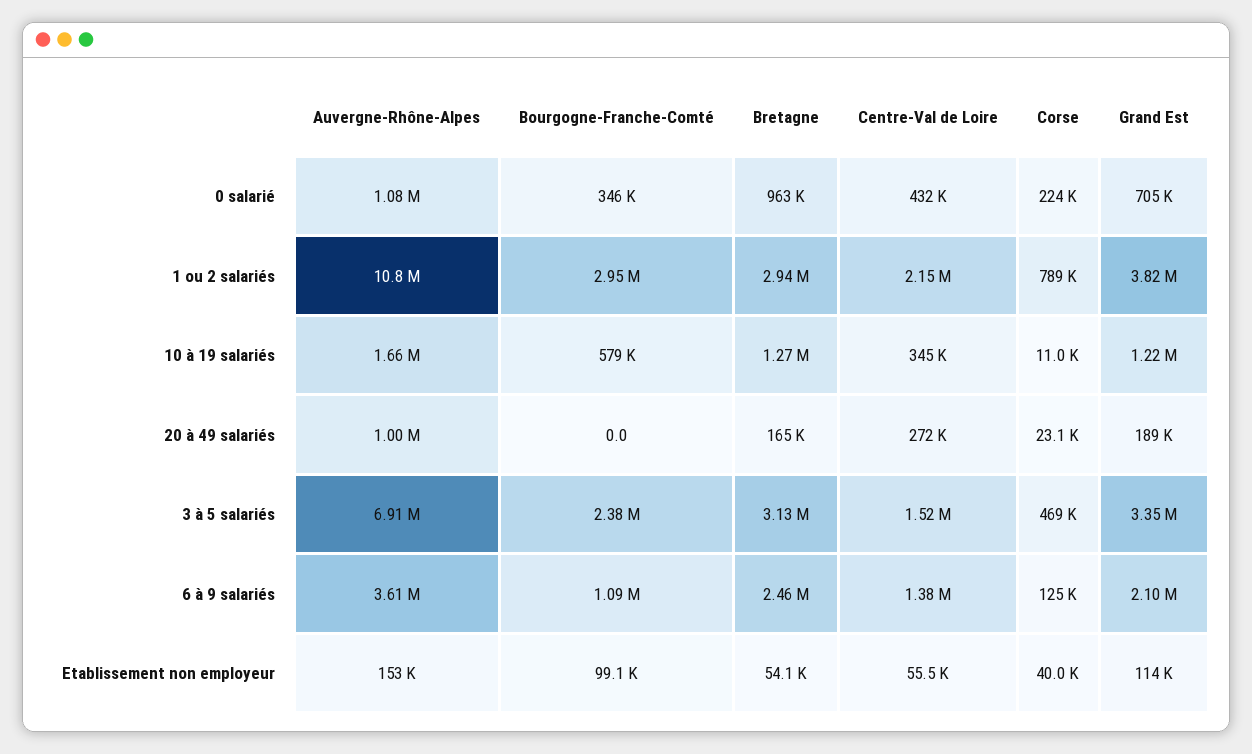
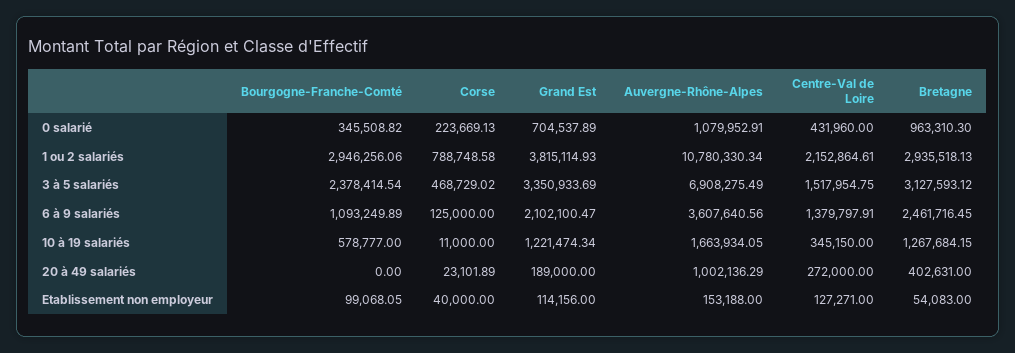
Bretagne, 20 à 49 salariés: 165000 -> 402631
Centre-Val de Loire, Etablissement non employeur: 55500 -> 127271

